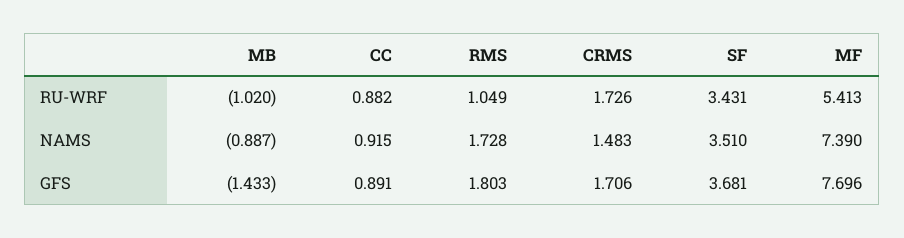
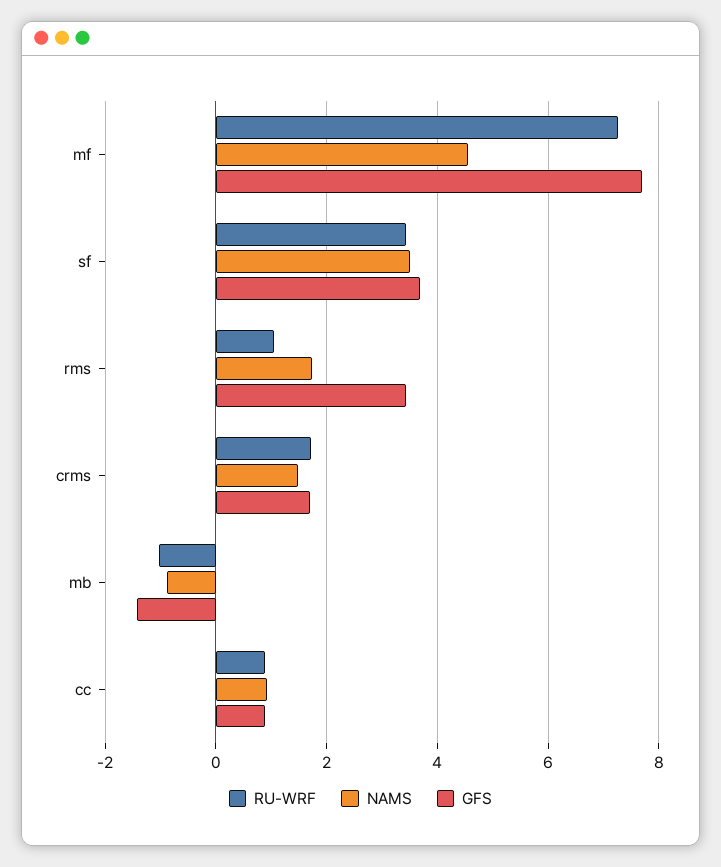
RU-WRF, MF: 5.413 -> 7.2
NAMS, MF: 7.39 -> 4.6
GFS, RMS: 1.803 -> 3.4

